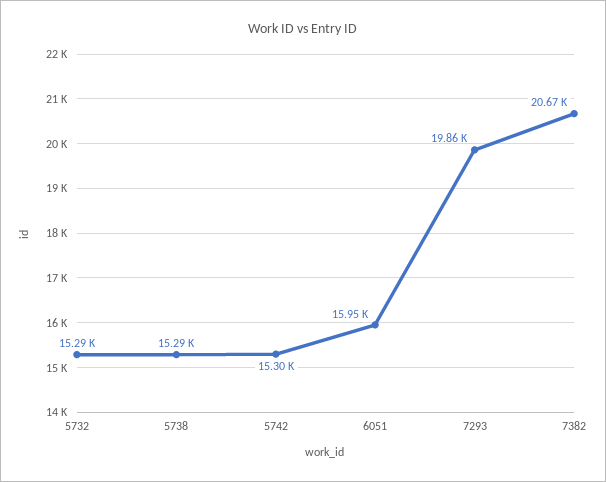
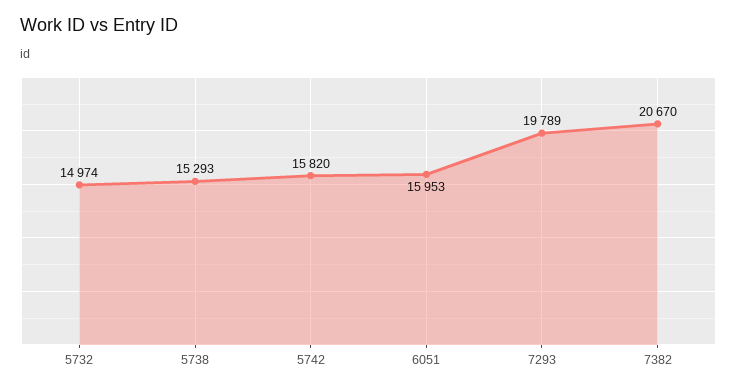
5732: 15290 -> 14974
5742: 15300 -> 15820
7293: 19860 -> 19789

